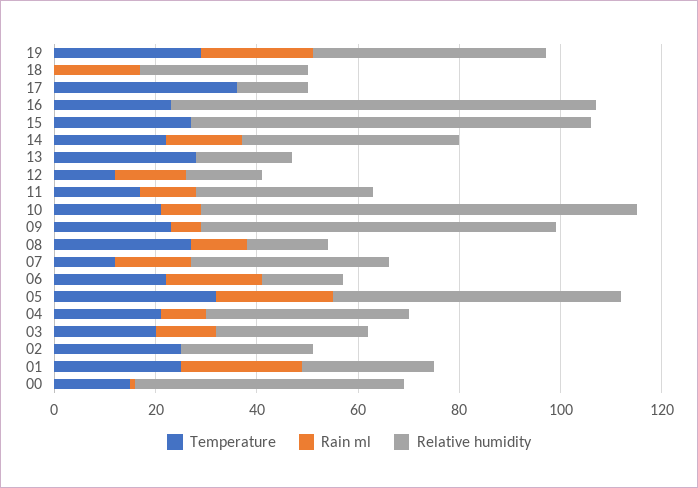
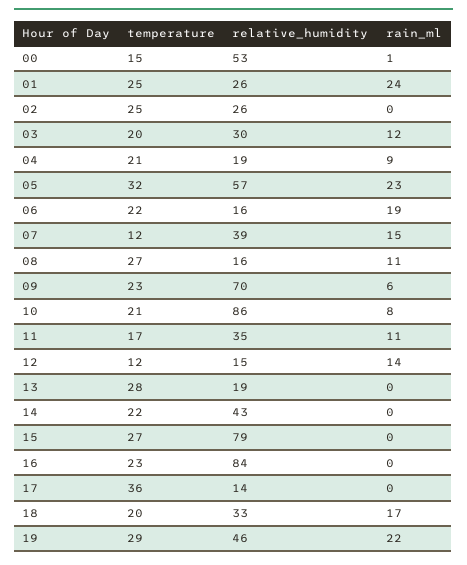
Temperature, 18: 0 -> 20
Rain ml, 14: 15 -> 0
Relative humidity, 04: 40 -> 19

